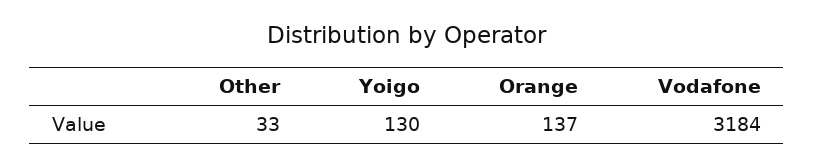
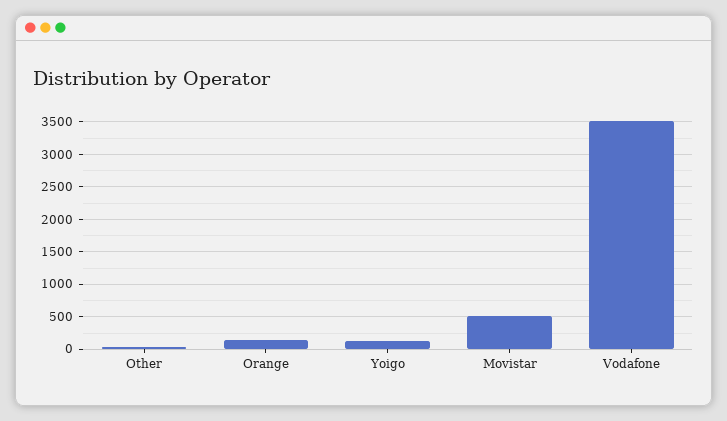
Vodafone: 3184 -> 3500
Movistar: none -> 500

